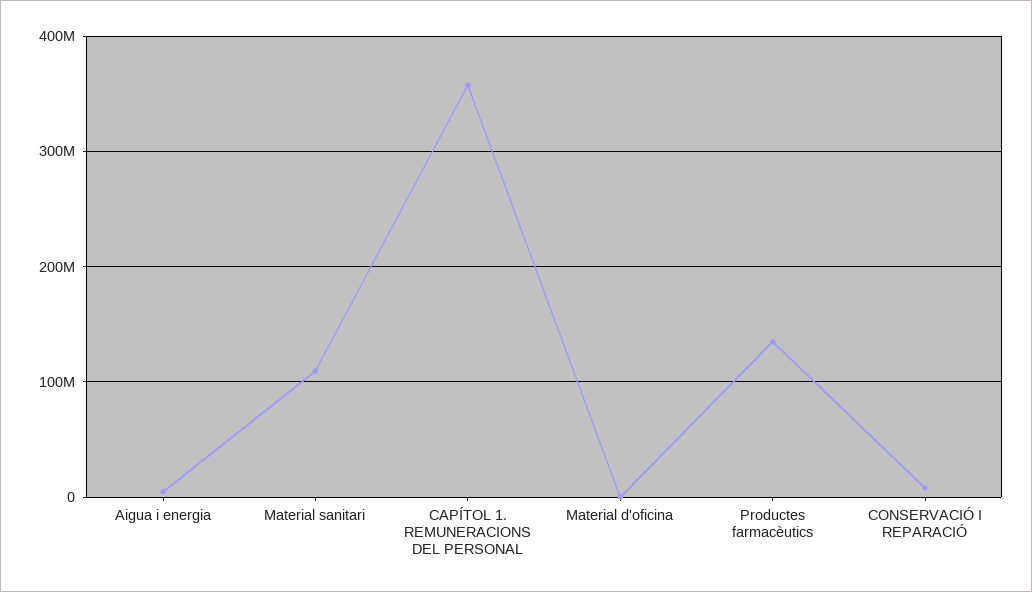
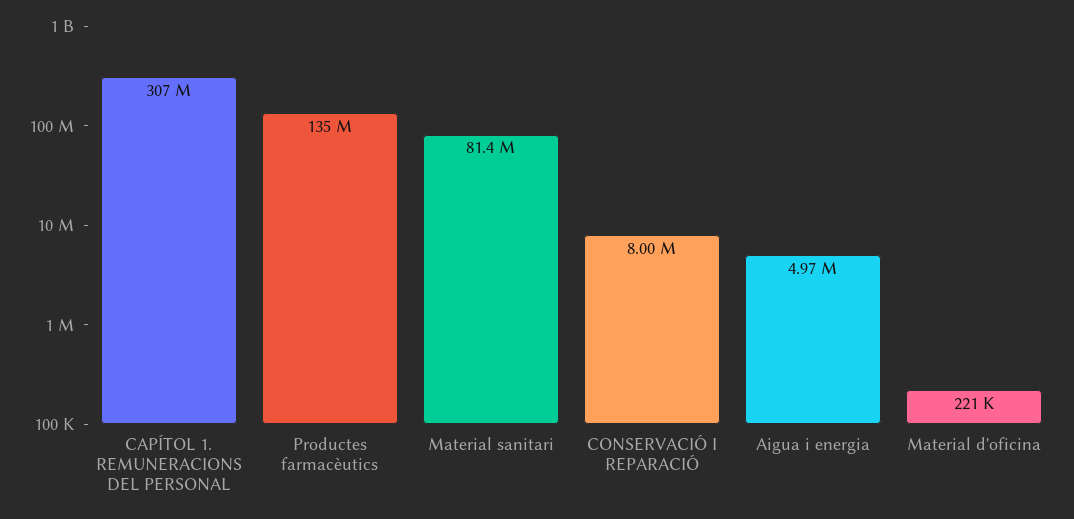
Material sanitari: 110000000 -> 81400000
CAPÍTOL 1. REMUNERACIONS DEL PERSONAL: 360000000 -> 307000000

